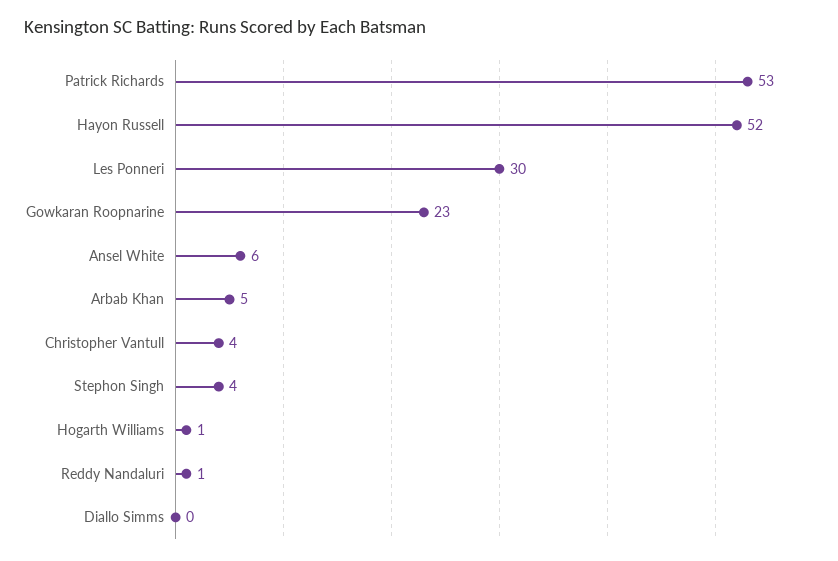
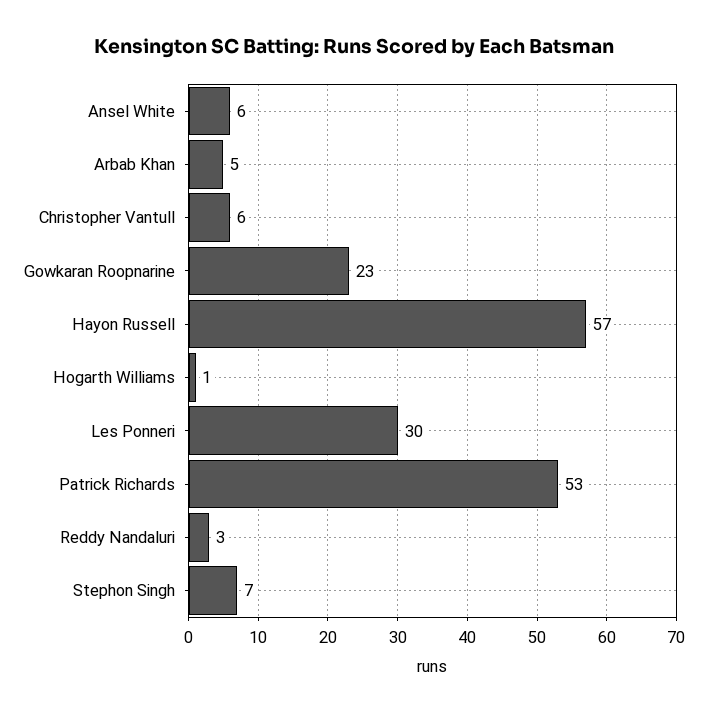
Hayon Russell: 52 -> 57
Christopher Vantull: 4 -> 6
Stephon Singh: 4 -> 7
Reddy Nandaluri: 1 -> 3
Diallo Simms: 0 -> none

